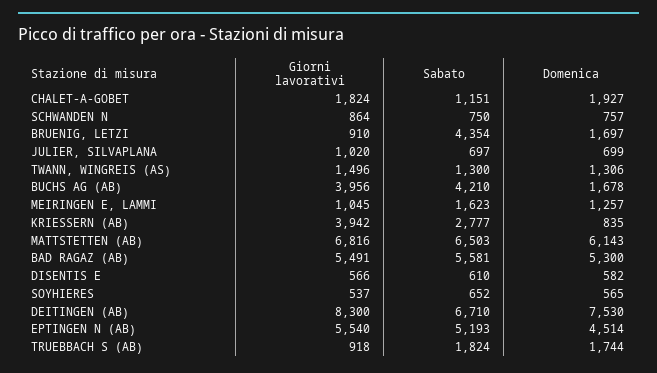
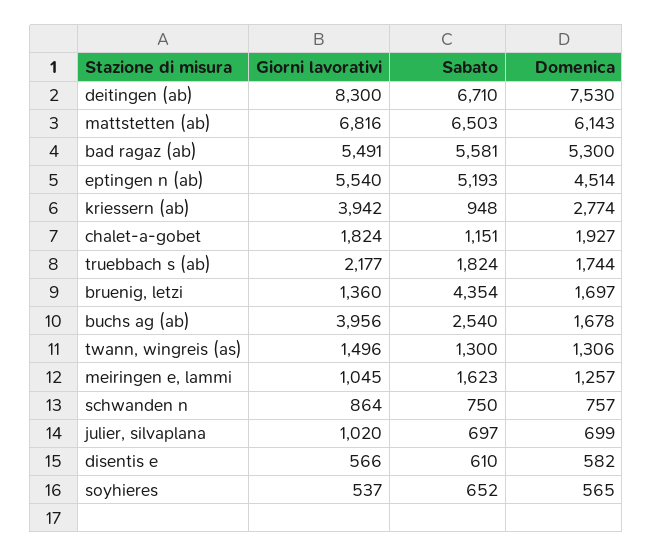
Giorni lavorativi, BRUENIG, LETZI: 910 -> 1360
Sabato, BUCHS AG (AB): 4210 -> 2540
Sabato, KRIESSERN (AB): 2777 -> 948
Domenica, KRIESSERN (AB): 835 -> 2774
Giorni lavorativi, TRUEBBACH S (AB): 918 -> 2177

